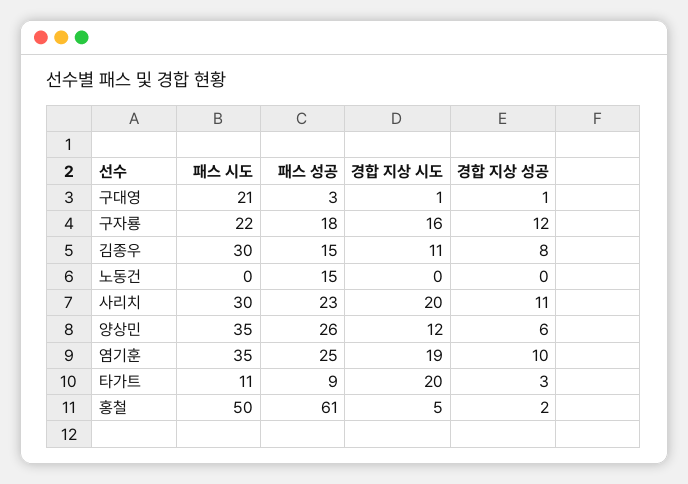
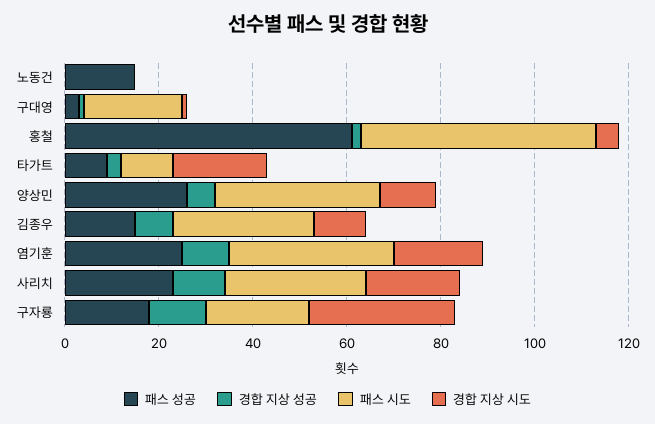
경합 지상 시도, 구자룡: 16 -> 30

